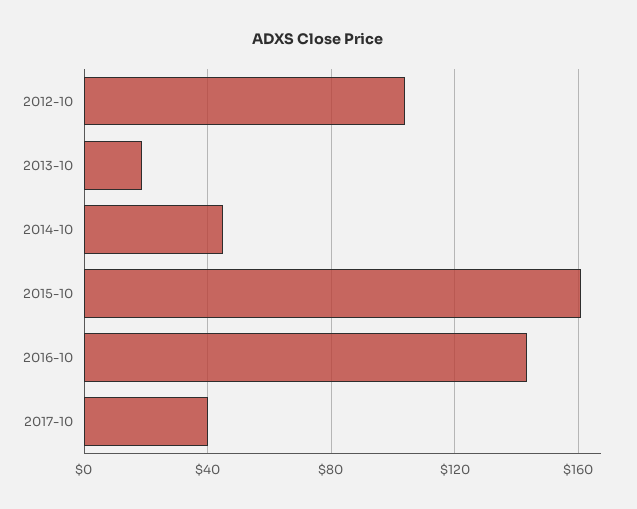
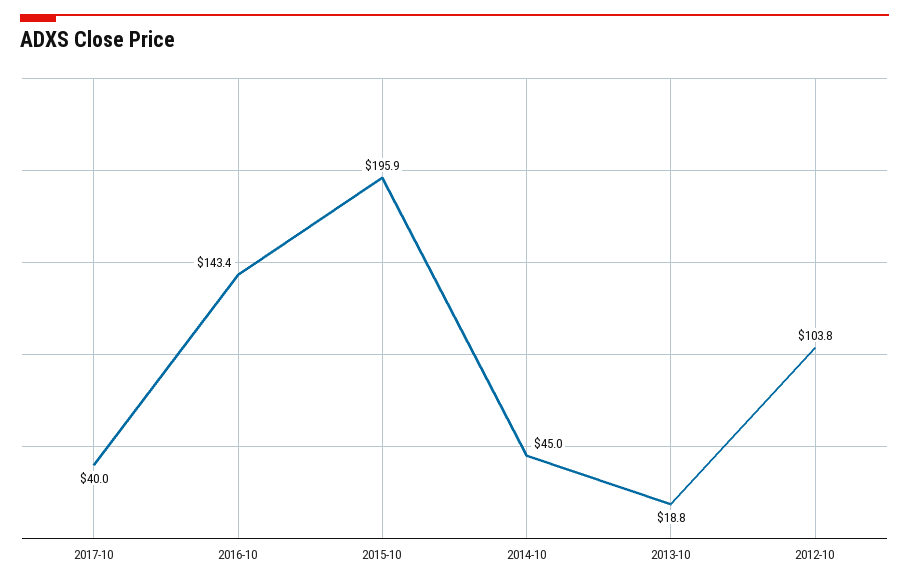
2015-10: 160 -> 195.9

